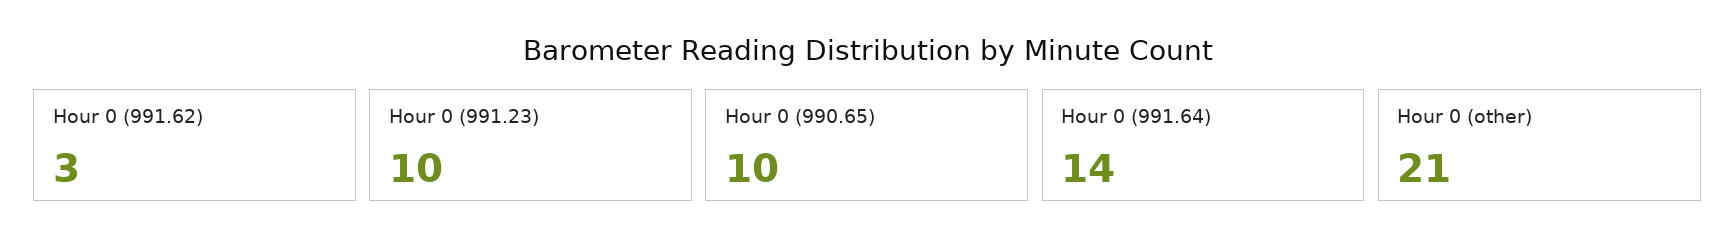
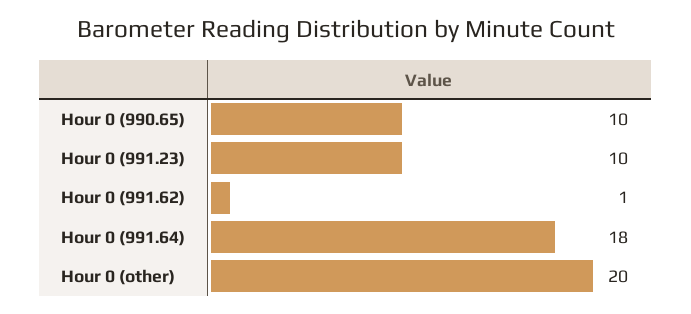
Hour 0 (991.62): 3 -> 1
Hour 0 (991.64): 14 -> 18
Hour 0 (other): 21 -> 20

